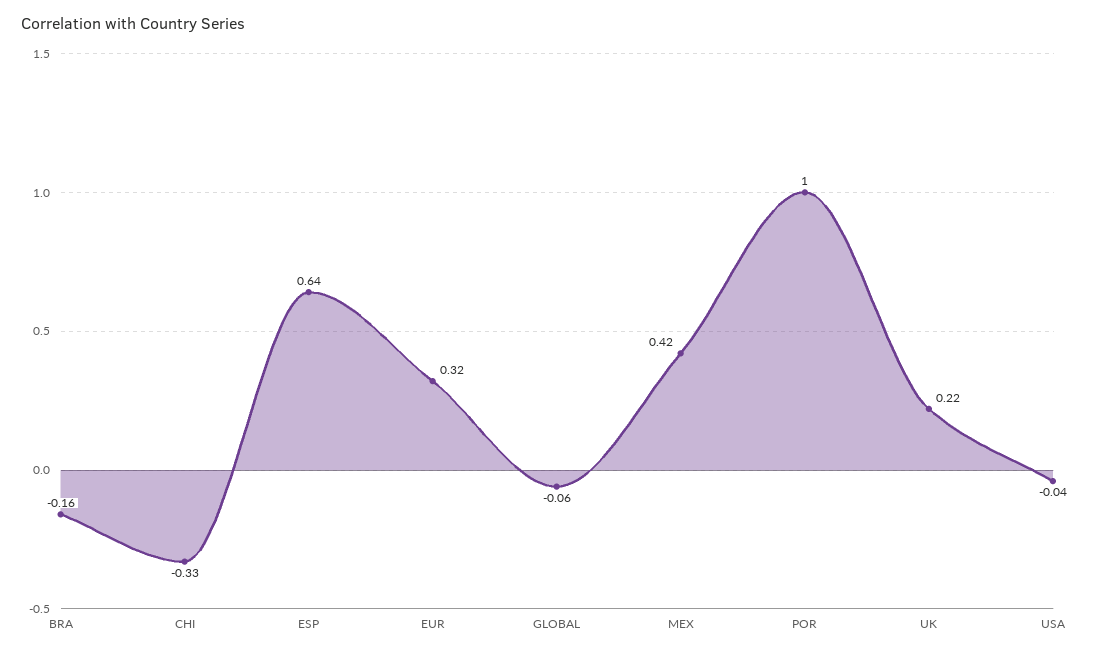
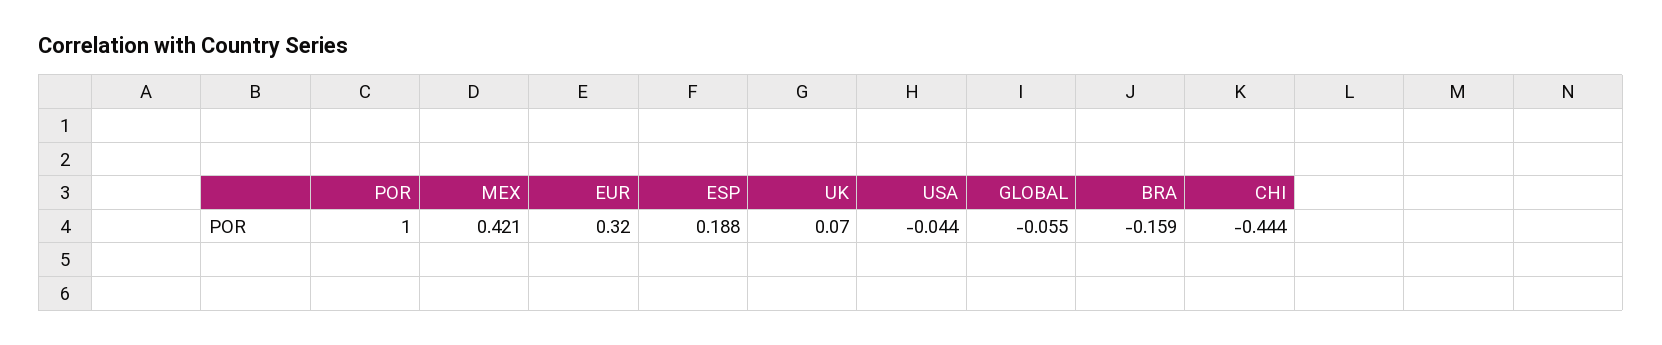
CHI: -0.33 -> -0.444
ESP: 0.64 -> 0.188
UK: 0.22 -> 0.07

